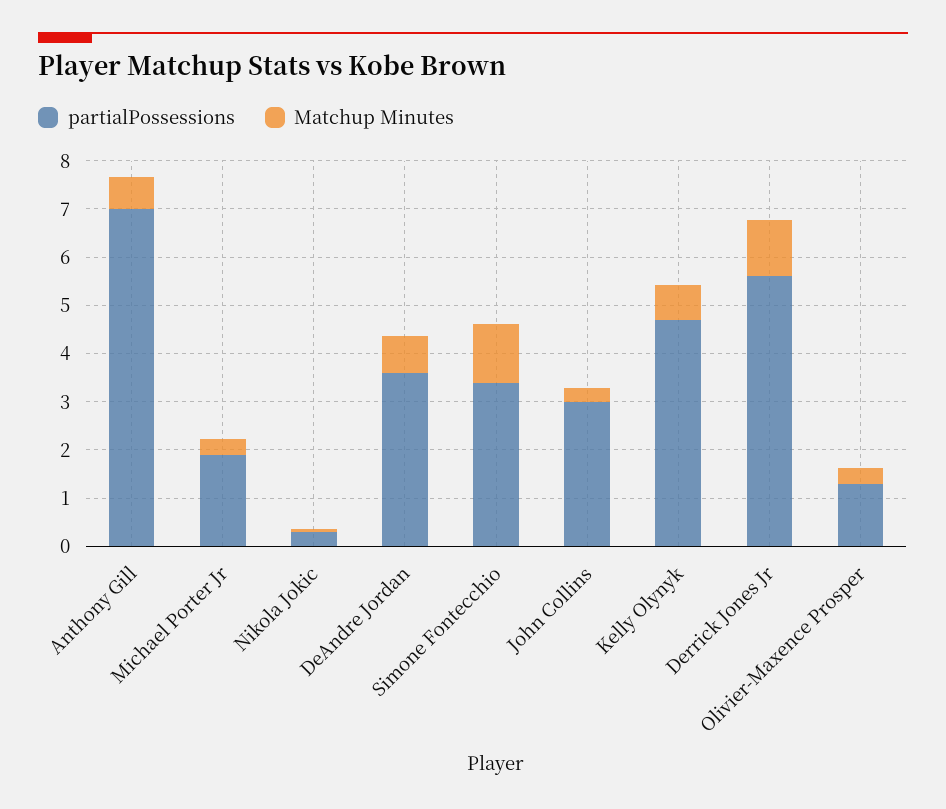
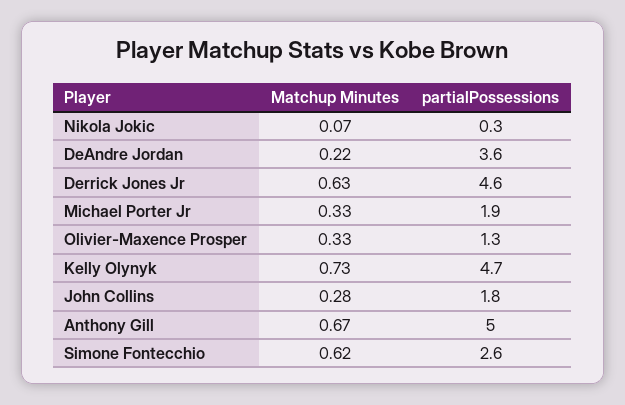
partialPossessions, Anthony Gill: 7 -> 5
Matchup Minutes, DeAndre Jordan: 0.8 -> 0.22
partialPossessions, Simone Fontecchio: 3.4 -> 2.6
Matchup Minutes, Simone Fontecchio: 1.2 -> 0.62
partialPossessions, John Collins: 3 -> 1.8
partialPossessions, Derrick Jones Jr: 5.6 -> 4.6
Matchup Minutes, Derrick Jones Jr: 1.2 -> 0.63

